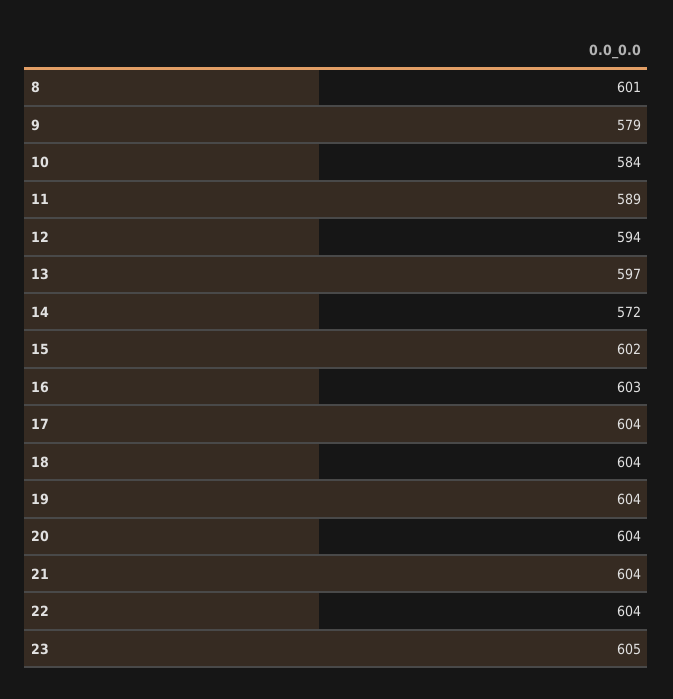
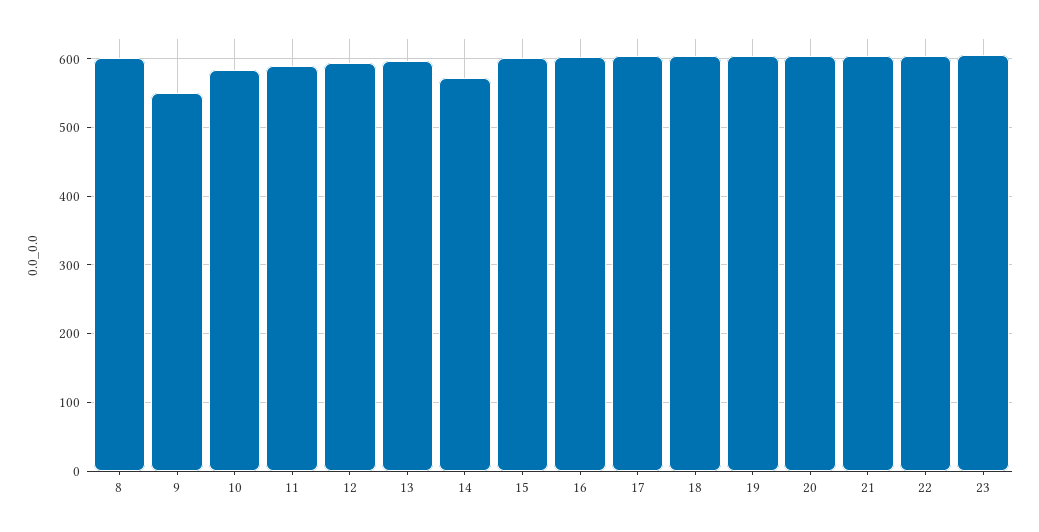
9: 579 -> 550

